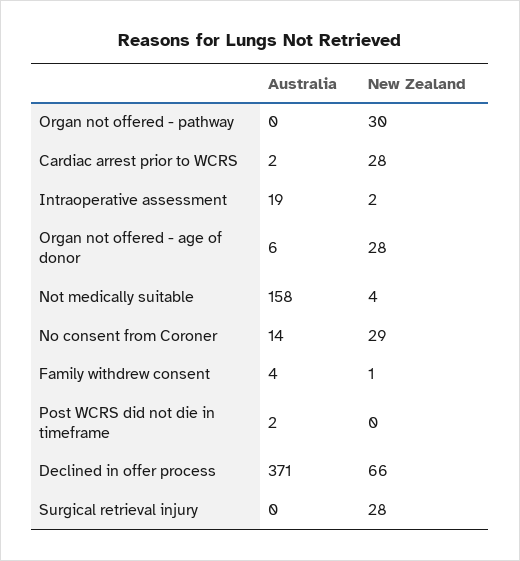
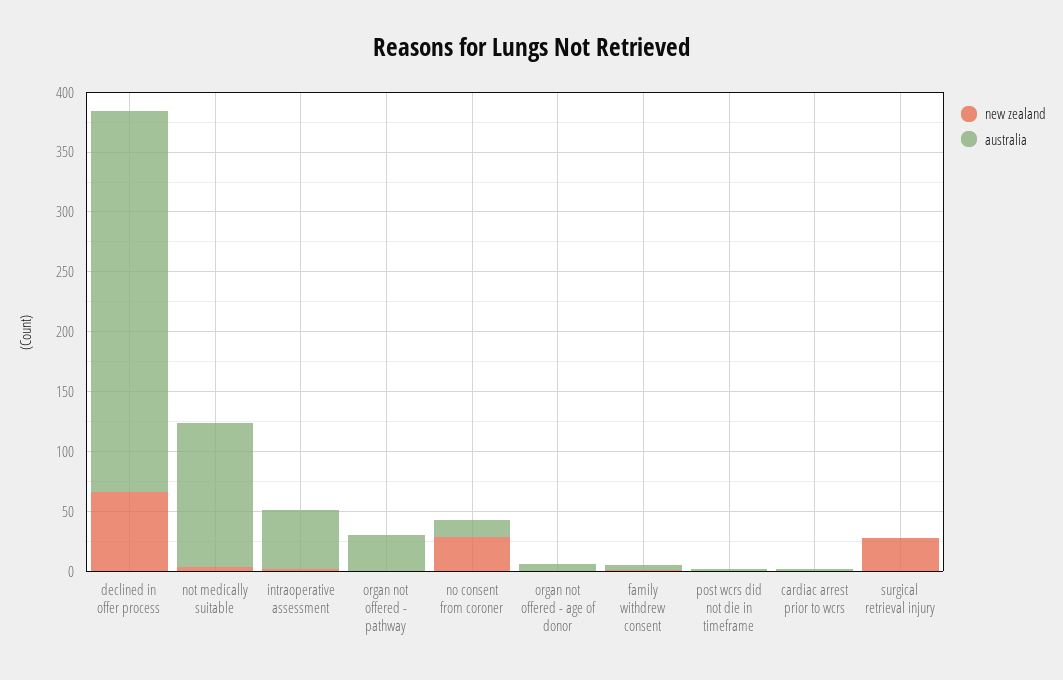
Australia, Organ not offered - pathway: 0 -> 30
New Zealand, Organ not offered - pathway: 30 -> 0
New Zealand, Cardiac arrest prior to WCRS: 28 -> 0
Australia, Intraoperative assessment: 19 -> 50
New Zealand, Organ not offered - age of donor: 28 -> 0
Australia, Not medically suitable: 158 -> 120
Australia, Declined in offer process: 371 -> 320

